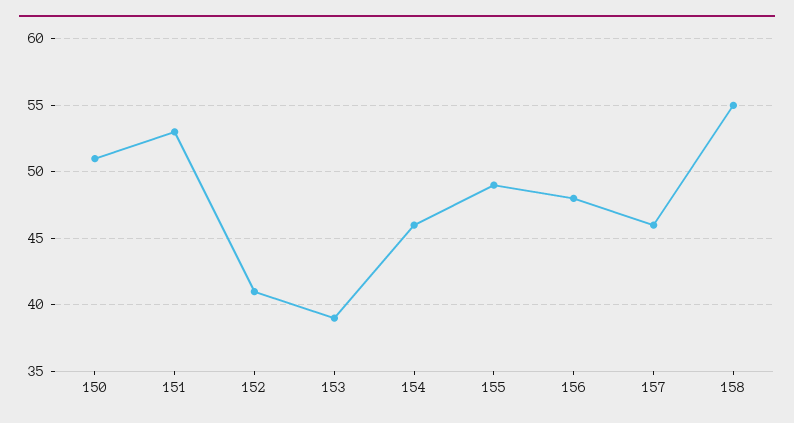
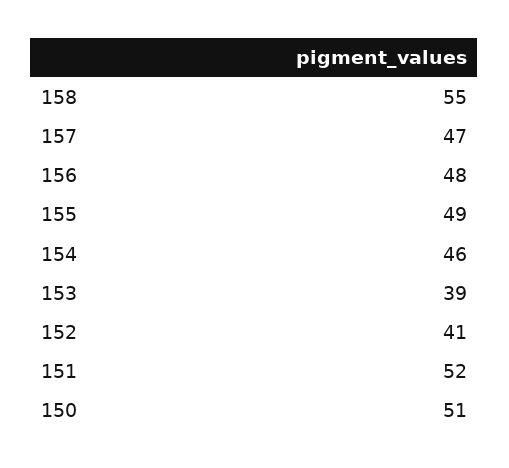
151: 53 -> 52
157: 46 -> 47

